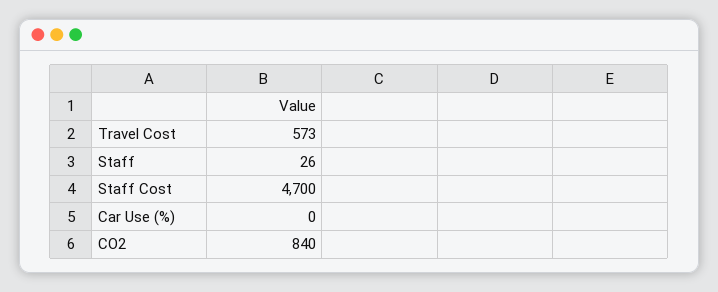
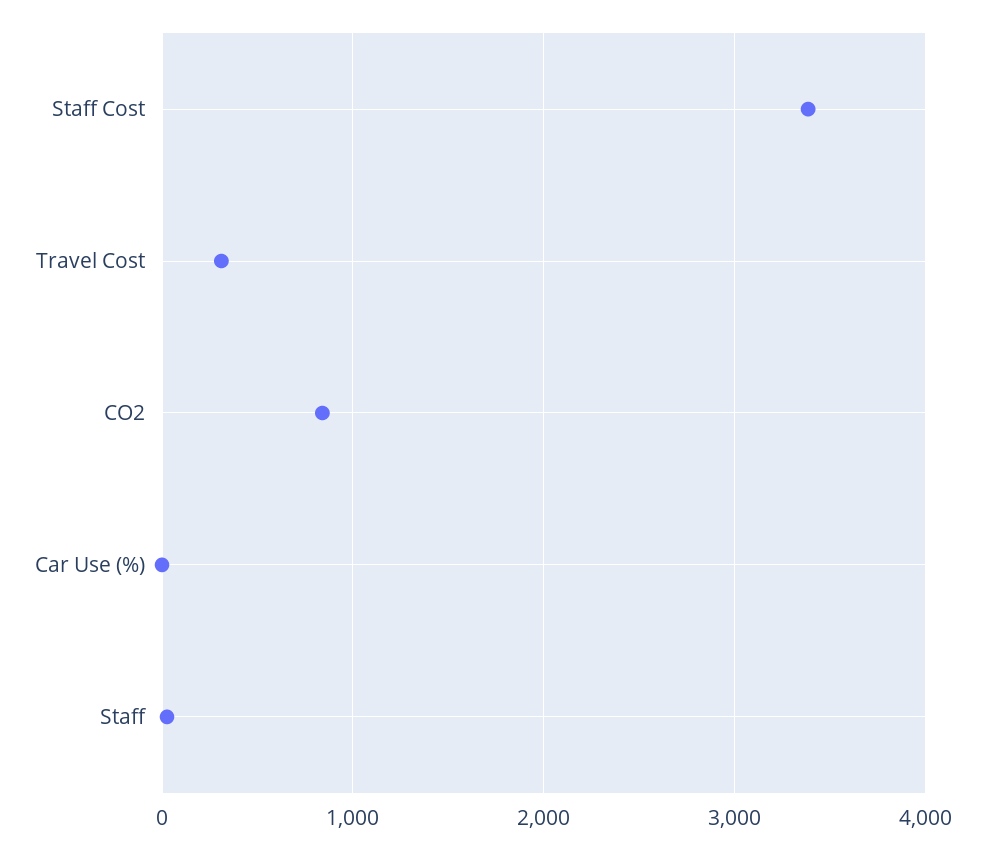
Travel Cost: 573 -> 300
Staff Cost: 4700 -> 3400

